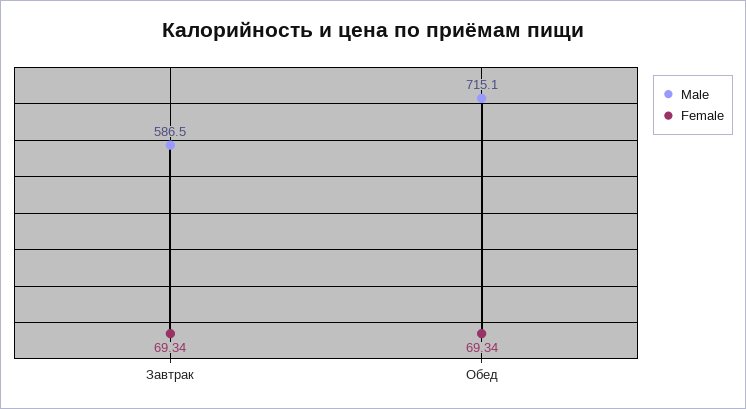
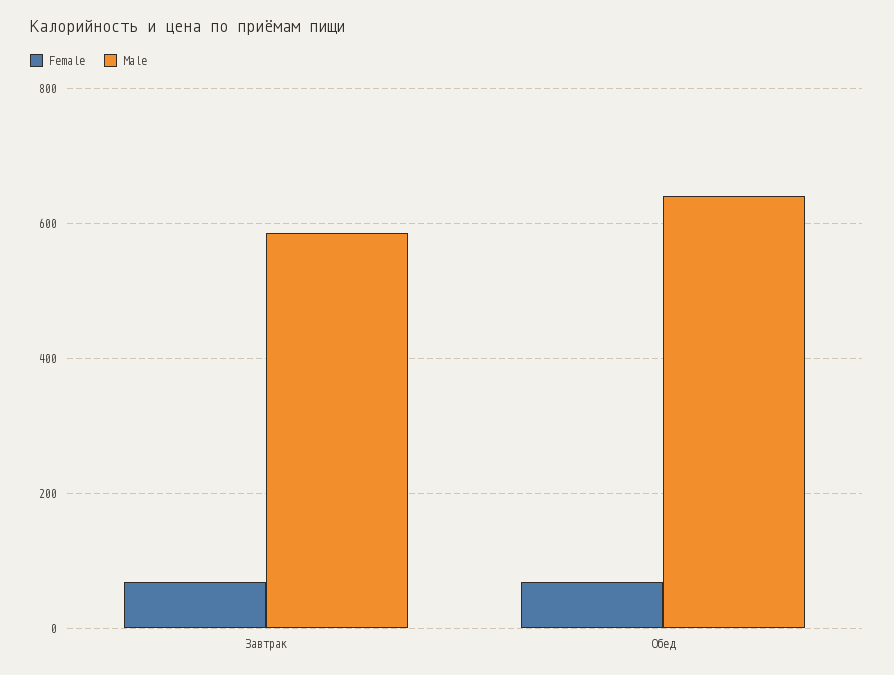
Male, Обед: 715.1 -> 640

